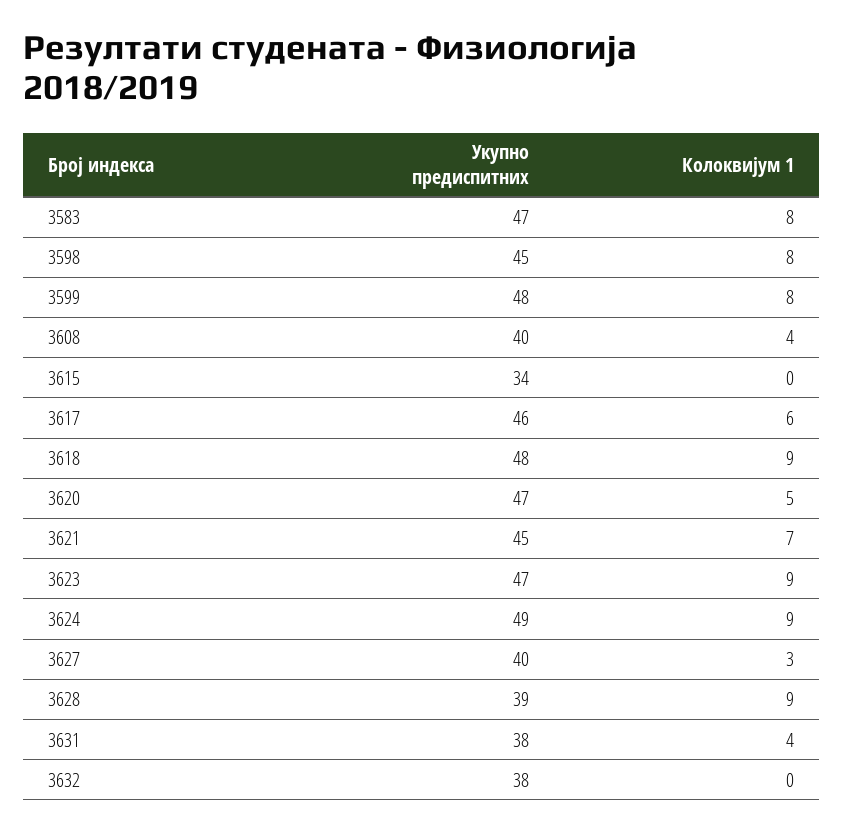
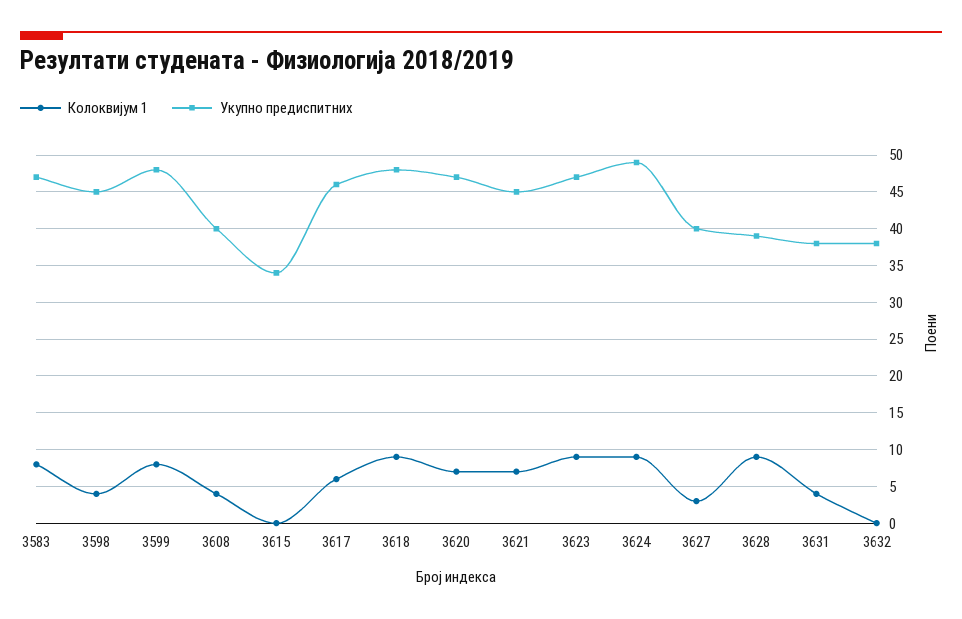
Колоквијум 1, 3598: 8 -> 4
Колоквијум 1, 3620: 5 -> 7

